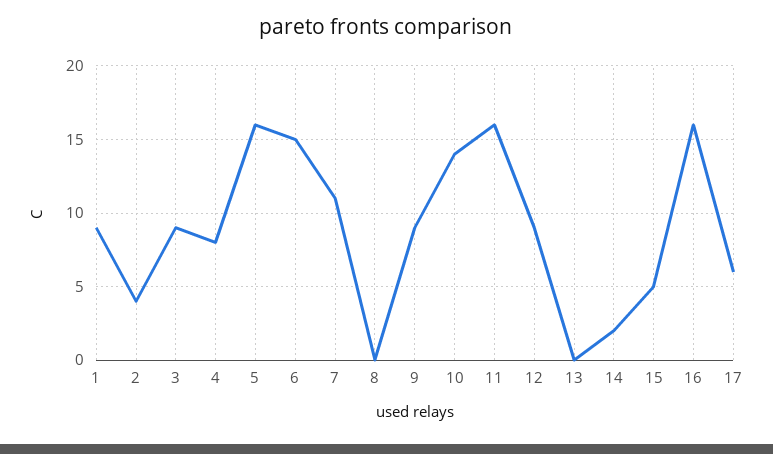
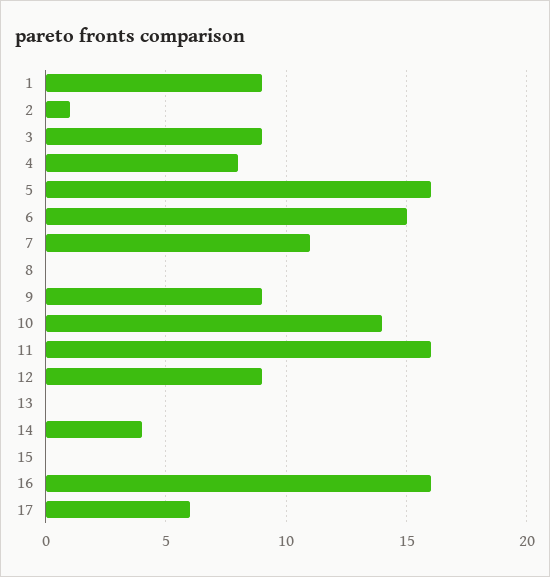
2: 4 -> 1
14: 2 -> 4
15: 5 -> 0

